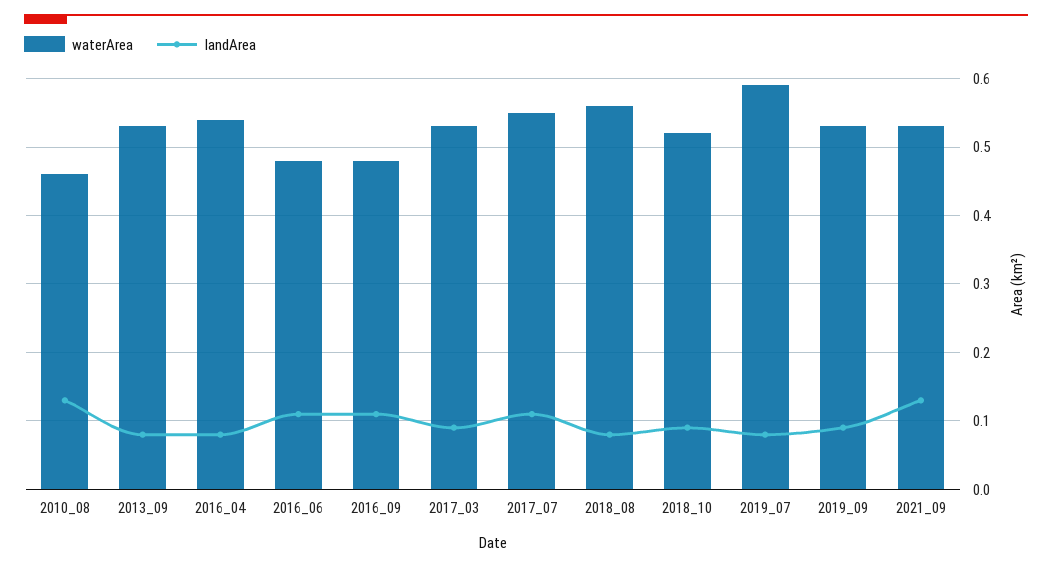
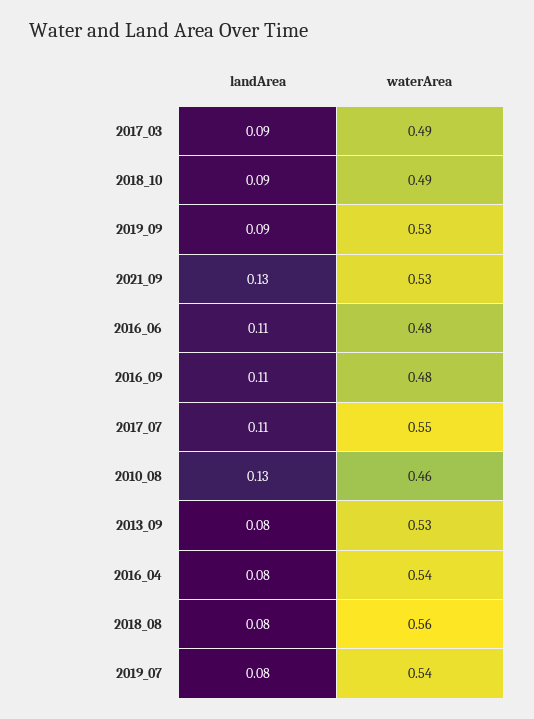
waterArea, 2017_03: 0.53 -> 0.49
waterArea, 2018_10: 0.52 -> 0.49
waterArea, 2019_07: 0.59 -> 0.54

